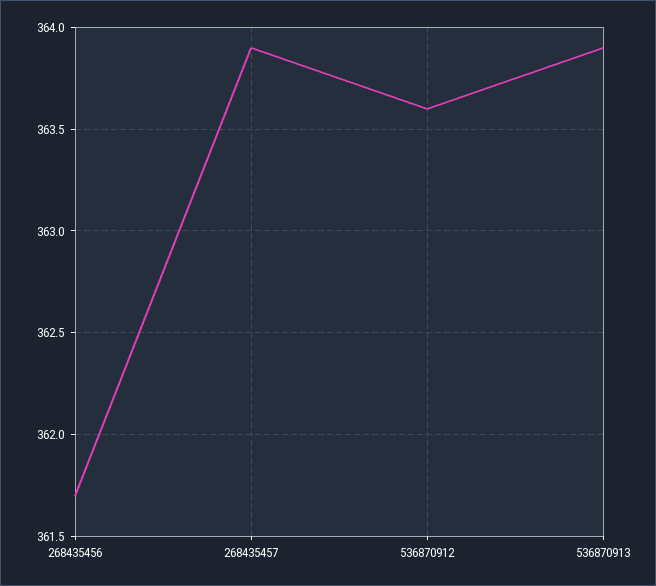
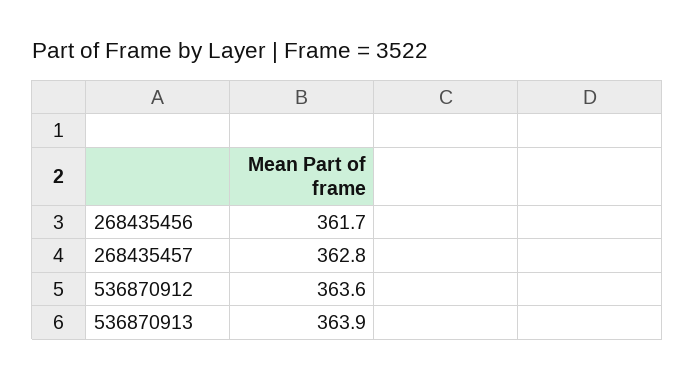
268435457: 363.9 -> 362.8

